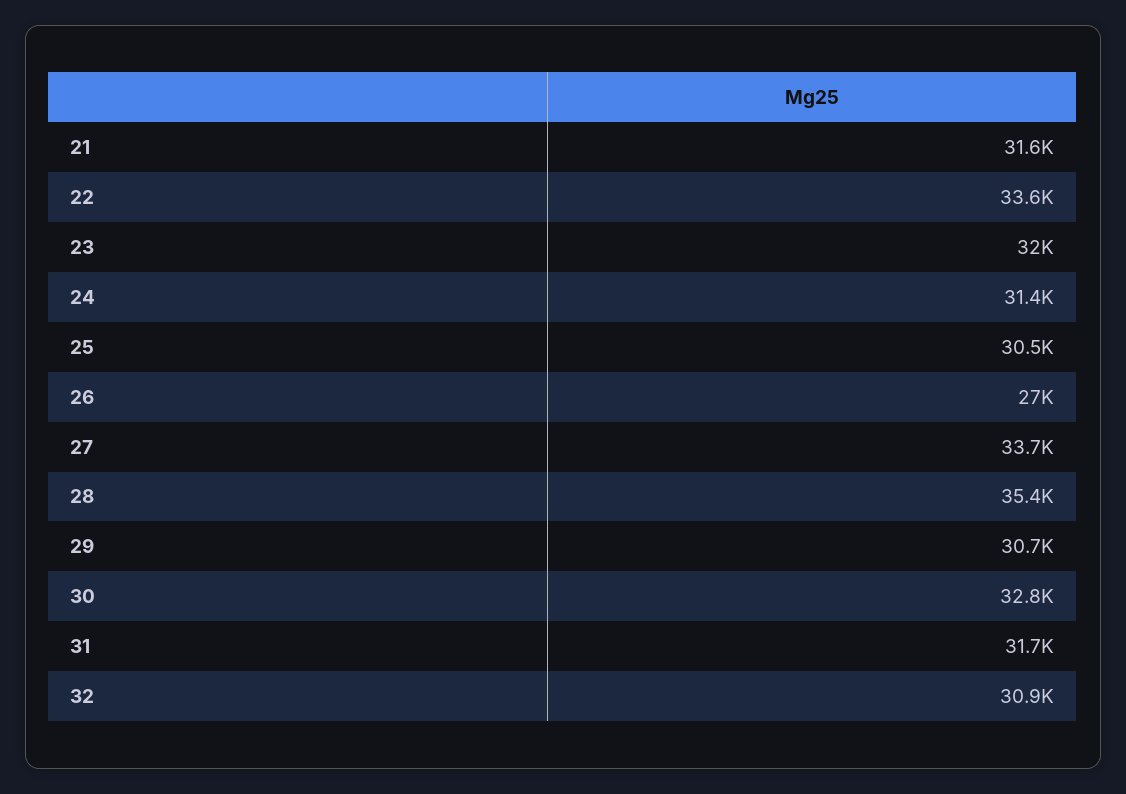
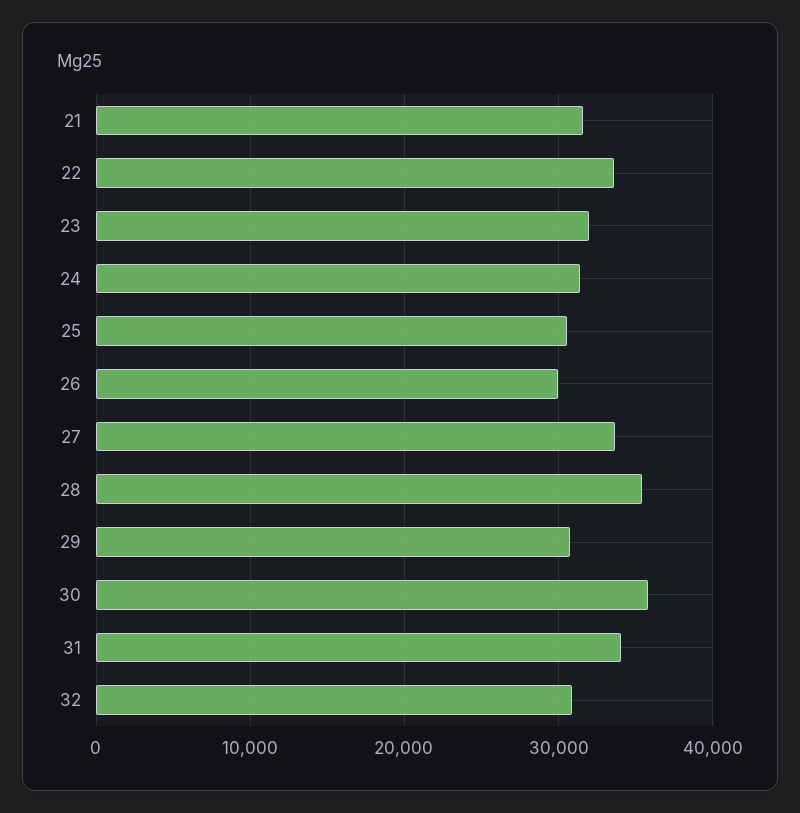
26: 27000 -> 30000
30: 32800 -> 36000
31: 31700 -> 34000

